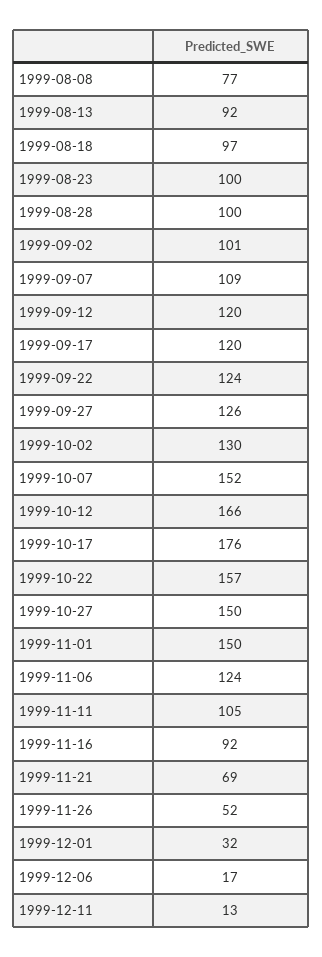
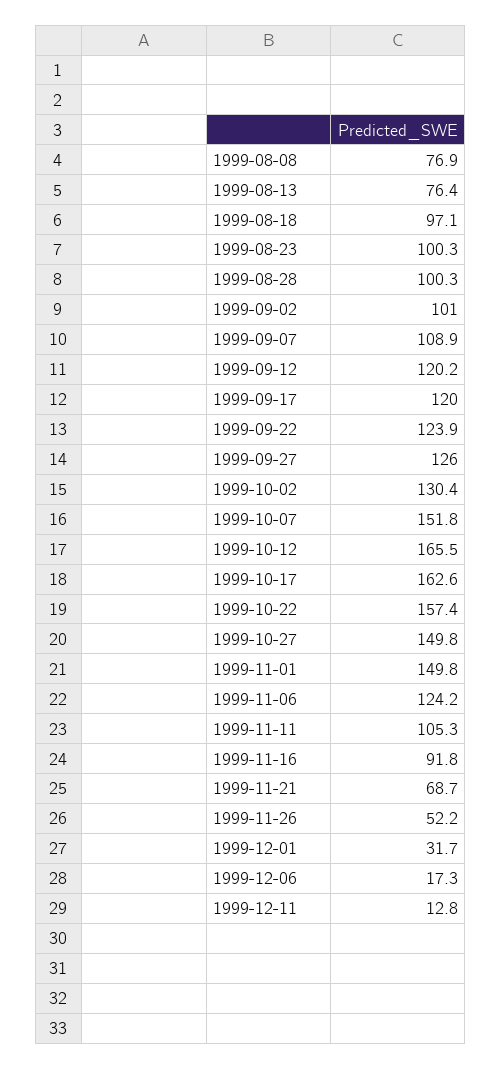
1999-08-13: 92 -> 76.4
1999-10-17: 176 -> 162.6

